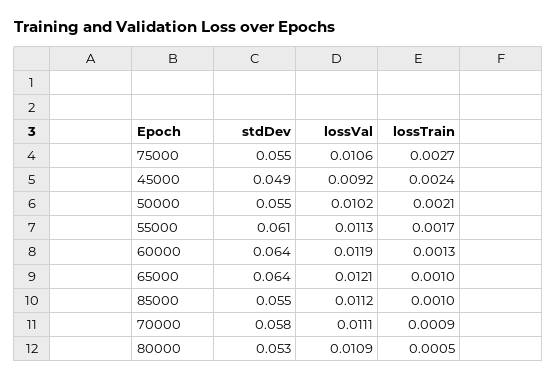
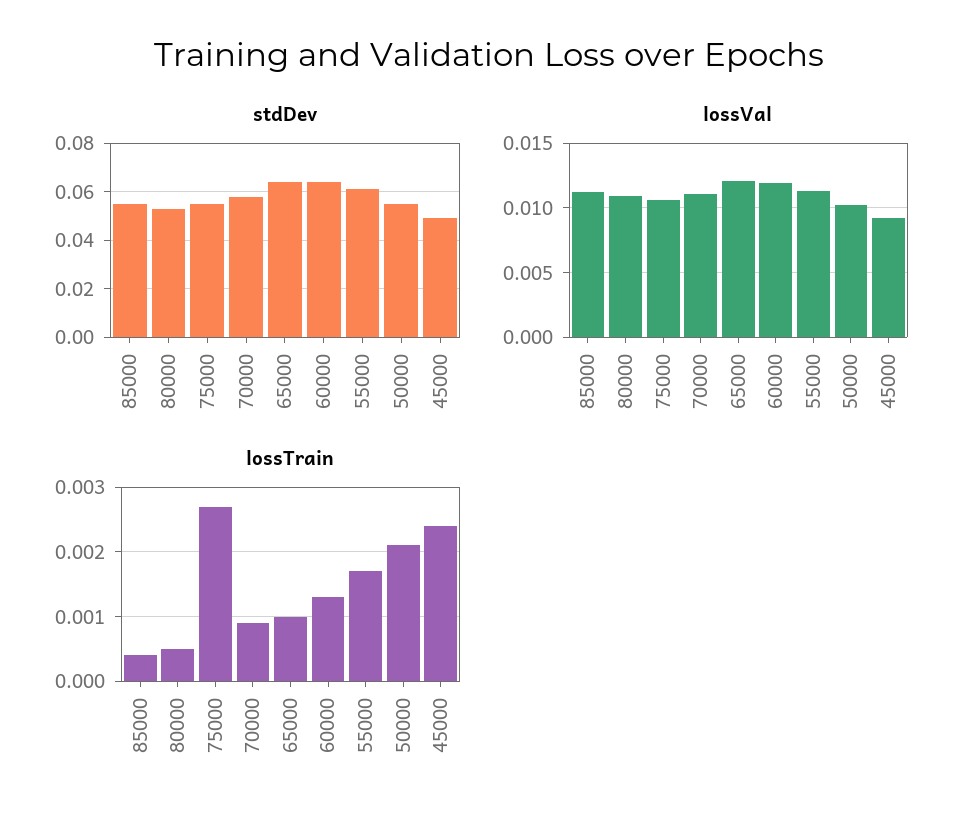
lossTrain, 85000: 0.001 -> 0.0004

